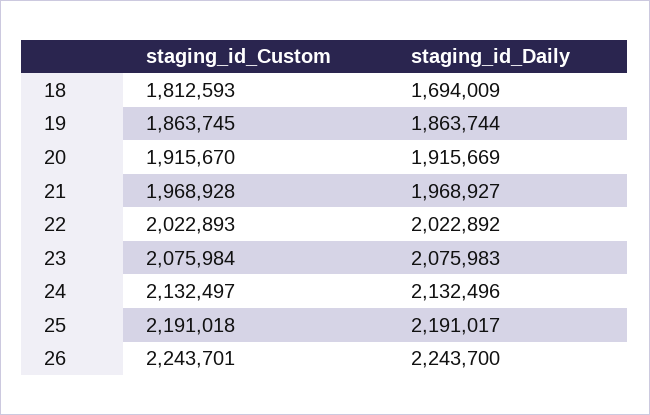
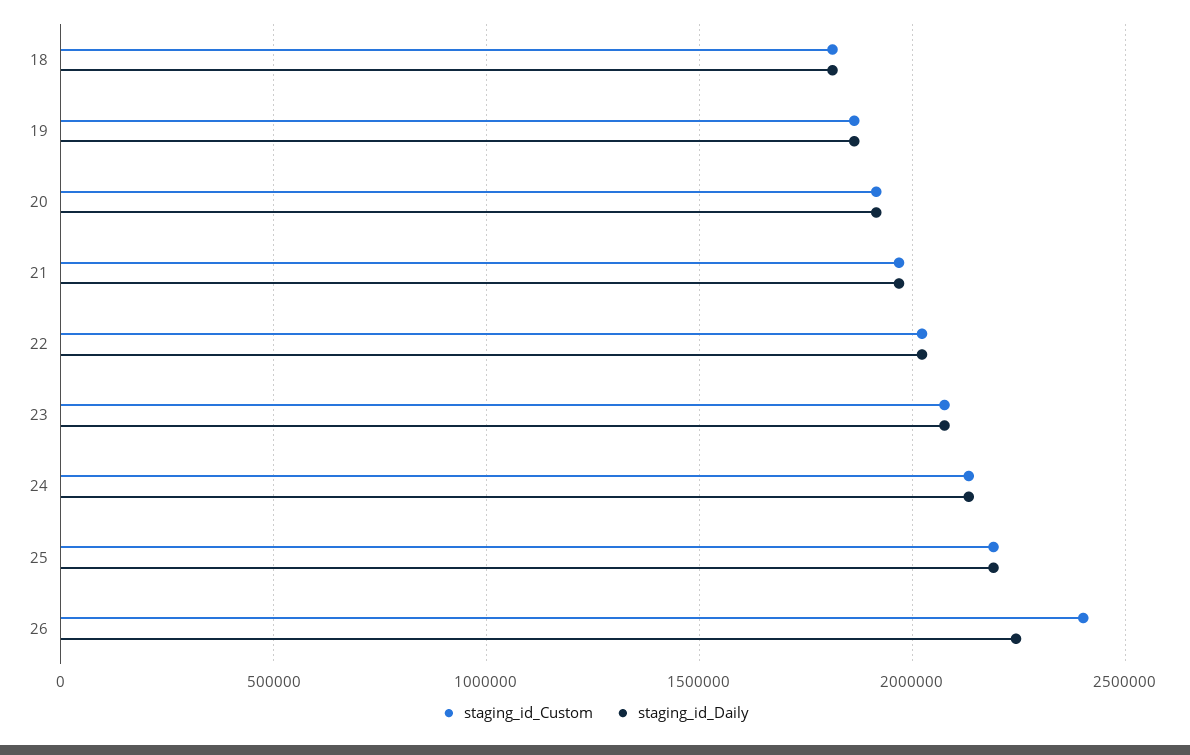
staging_id_Daily, 18: 1694009 -> 1800000
staging_id_Custom, 26: 2243701 -> 2400000

